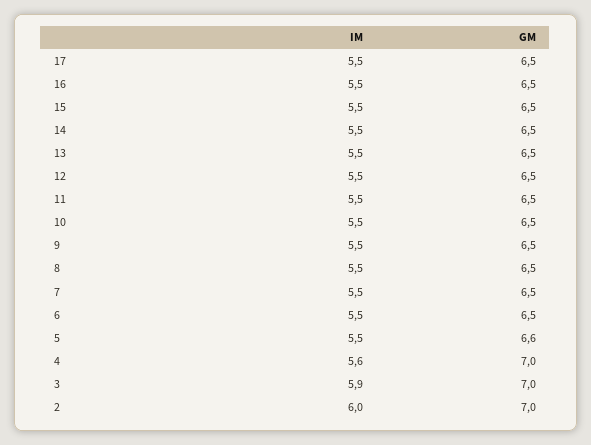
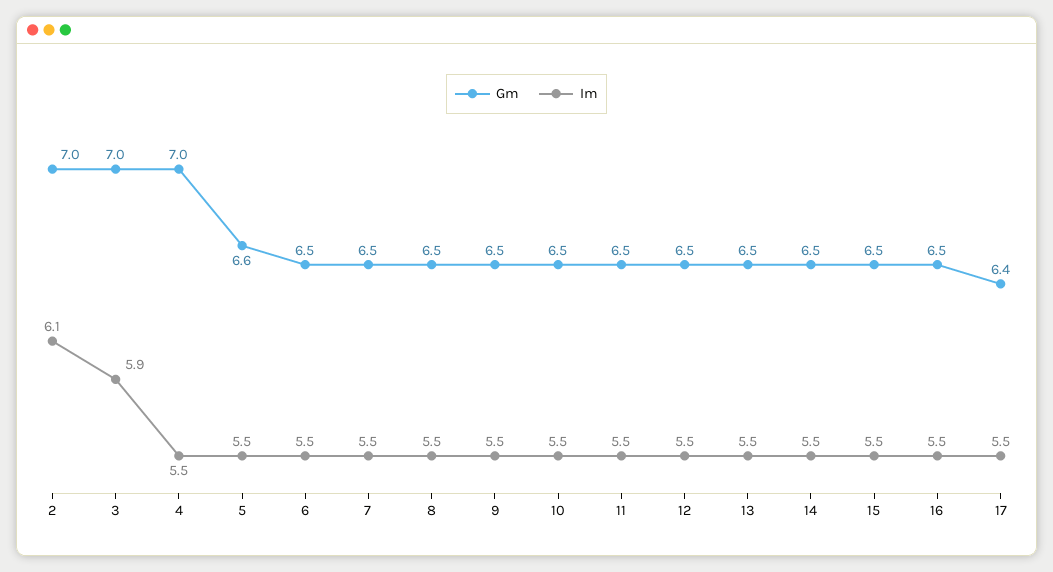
GM, 17: 6.5 -> 6.4
IM, 4: 5.6 -> 5.5
IM, 2: 6 -> 6.1

